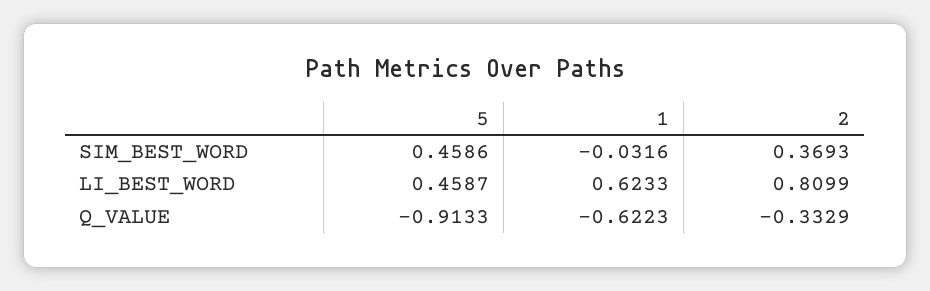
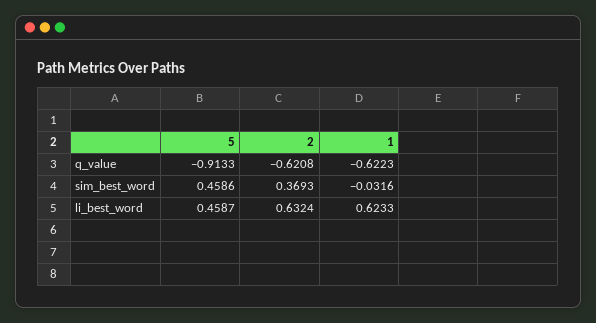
2, LI_BEST_WORD: 0.8099 -> 0.6324
2, Q_VALUE: -0.3329 -> -0.6208

